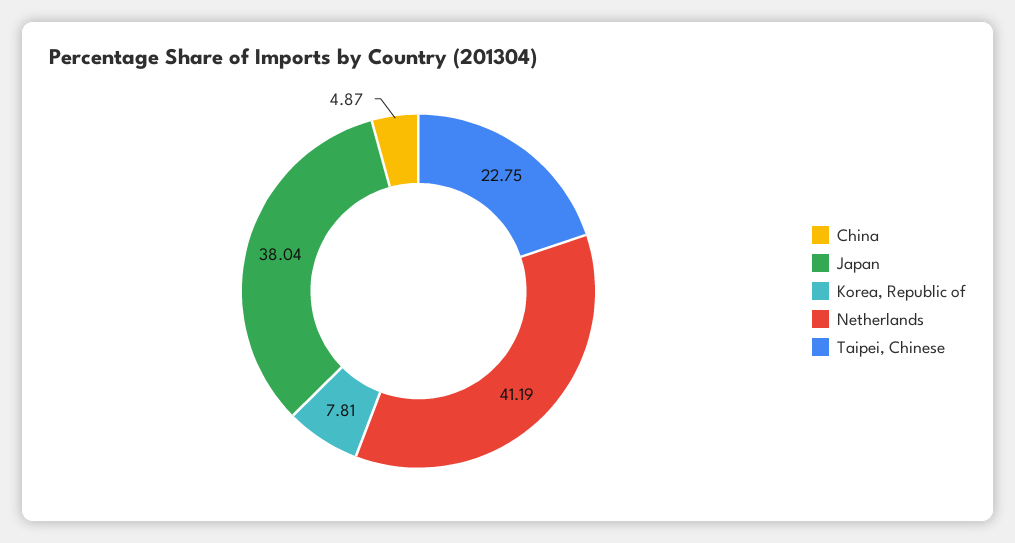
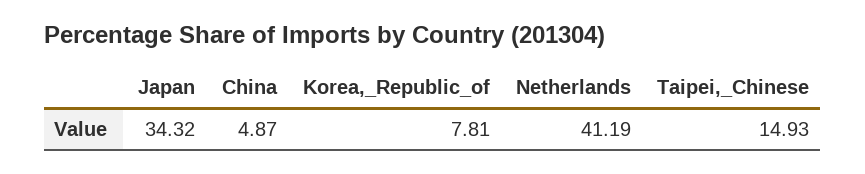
Japan: 38.04 -> 34.32
Taipei, Chinese: 22.75 -> 14.93

